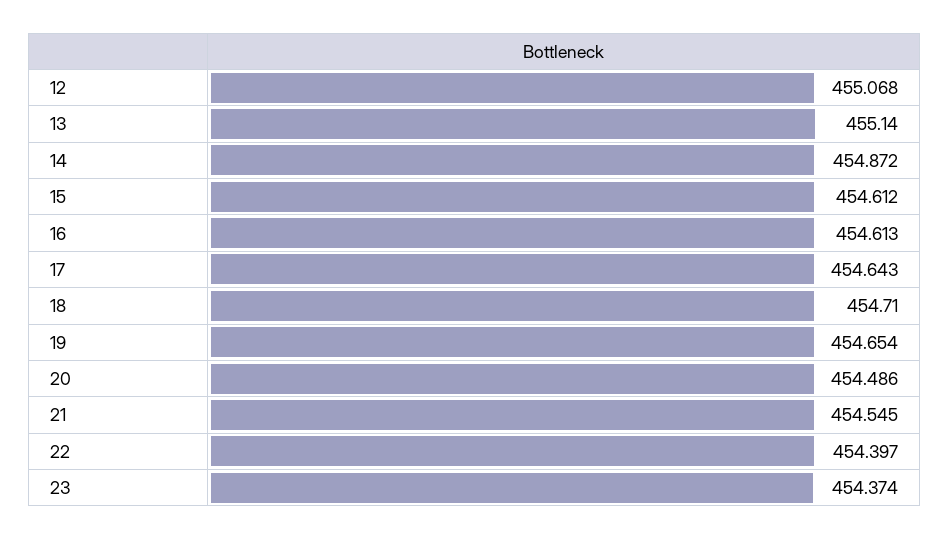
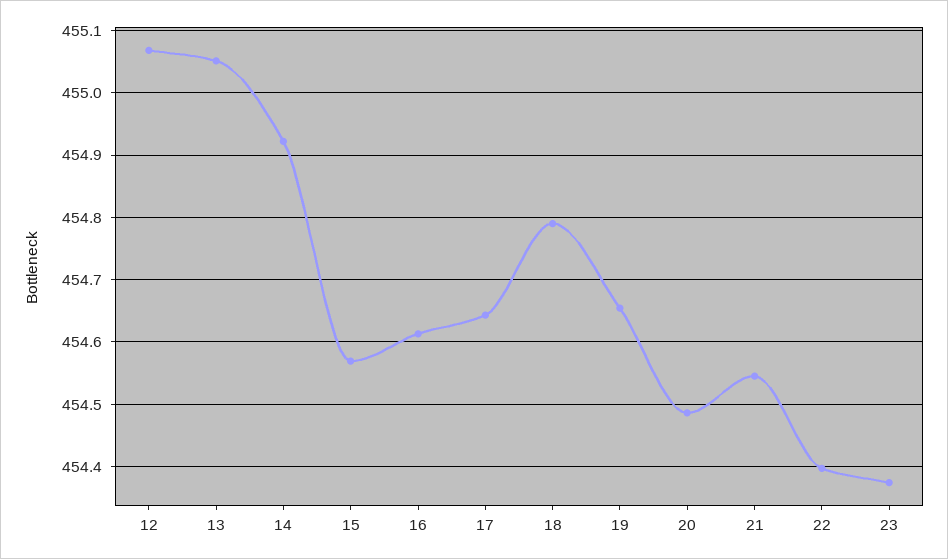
13: 455.14 -> 455.05
14: 454.872 -> 454.92
15: 454.612 -> 454.57
18: 454.71 -> 454.79

